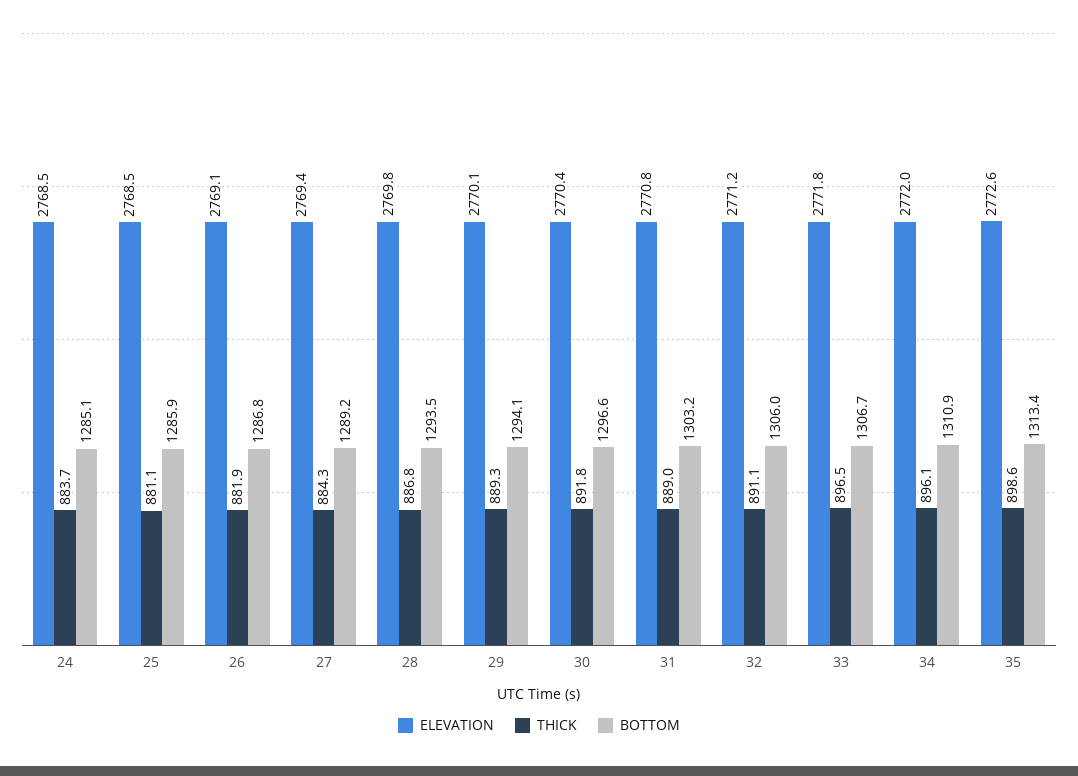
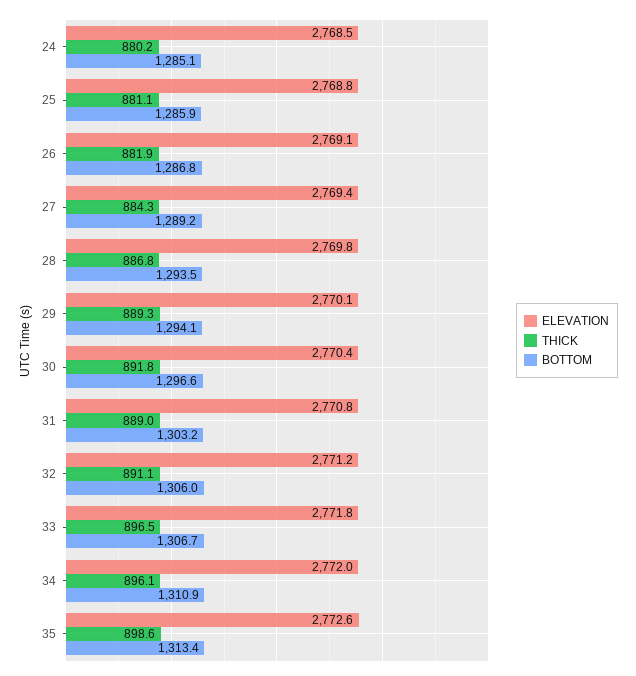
THICK, 24: 883.7 -> 880.2
ELEVATION, 25: 2768.5 -> 2768.8

